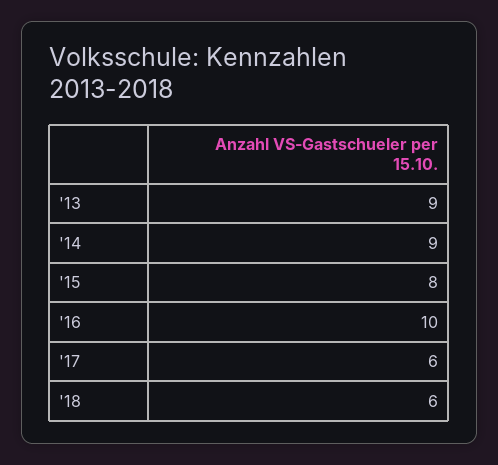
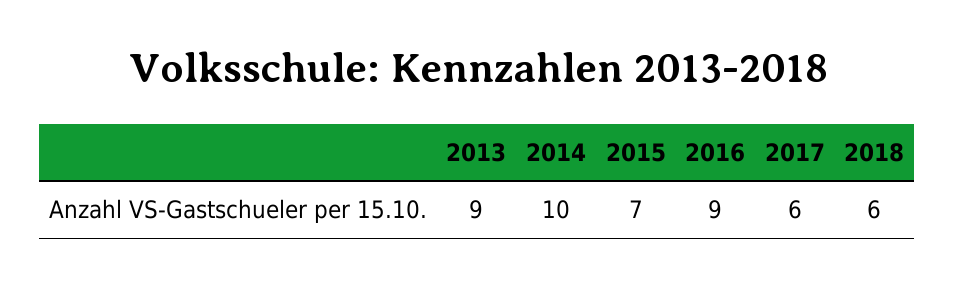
'14: 9 -> 10
'15: 8 -> 7
'16: 10 -> 9

